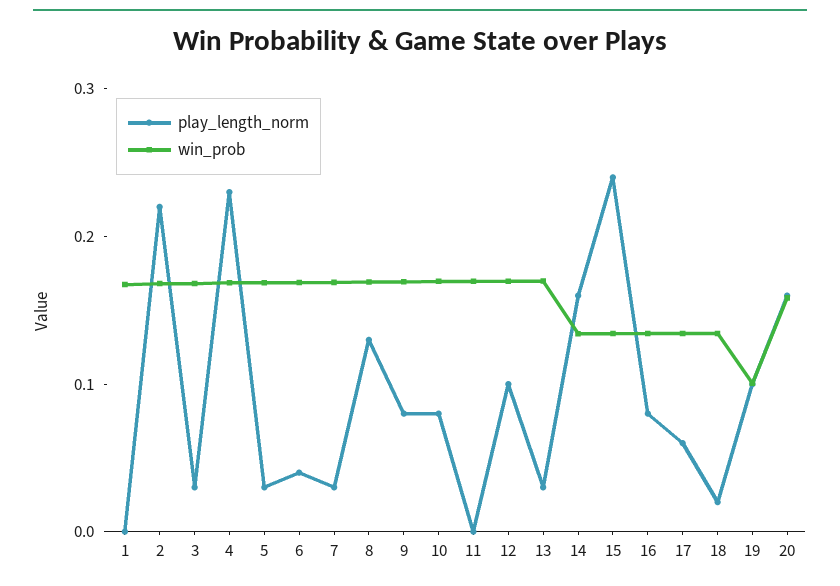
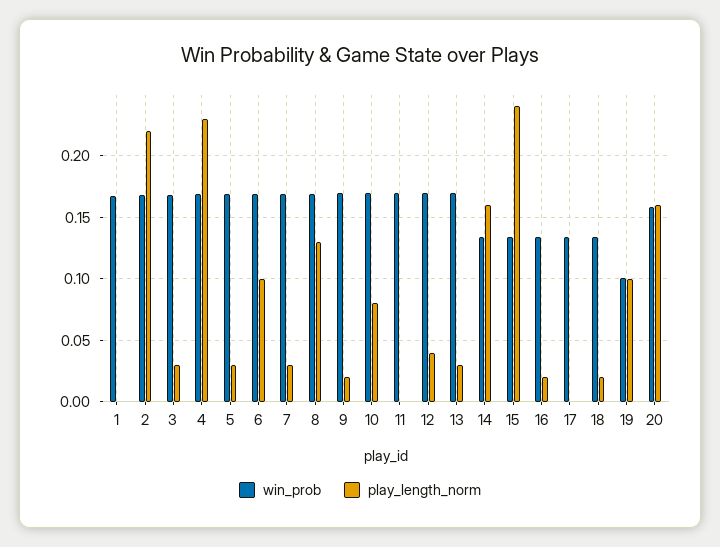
play_length_norm, 6: 0.04 -> 0.1
play_length_norm, 9: 0.08 -> 0.02
play_length_norm, 12: 0.1 -> 0.04
play_length_norm, 16: 0.08 -> 0.02
play_length_norm, 17: 0.06 -> 0

